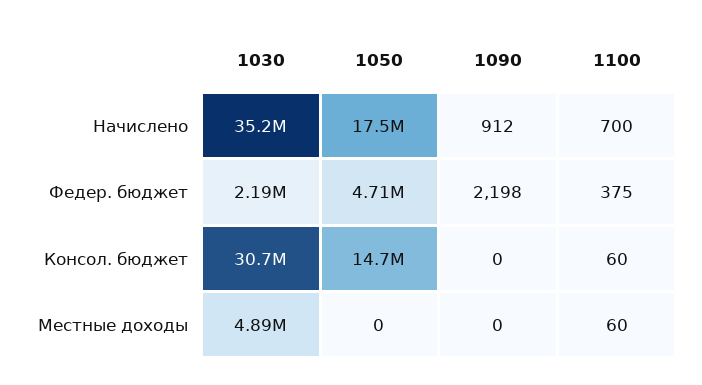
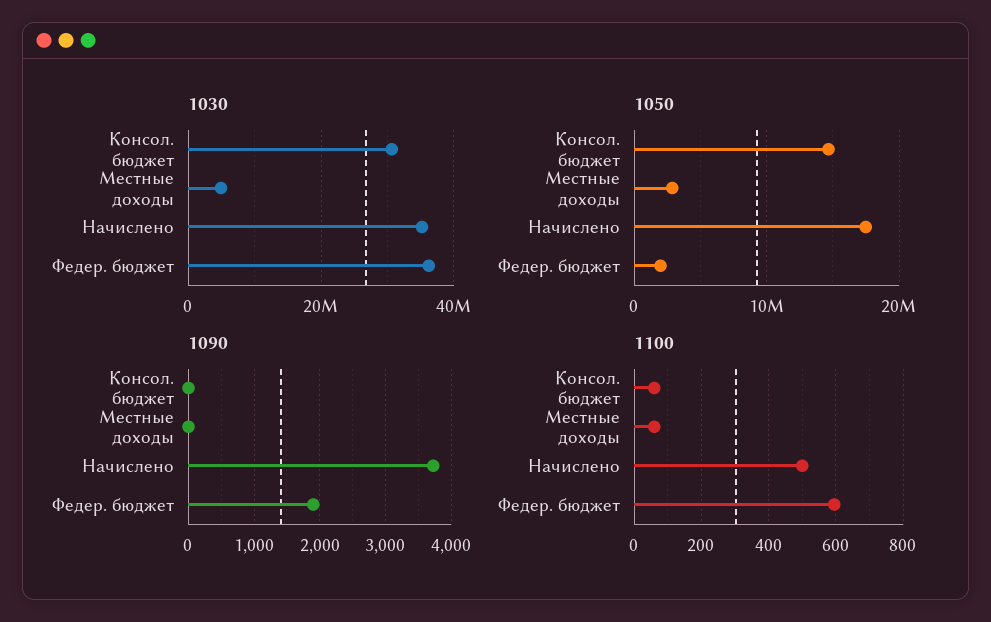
1090, Начислено: 912 -> 3700
1100, Начислено: 700 -> 500
1030, Федер. бюджет: 2190000 -> 36000000
1050, Федер. бюджет: 4710000 -> 2000000
1090, Федер. бюджет: 2198 -> 1900
1100, Федер. бюджет: 375 -> 600
1050, Местные доходы: 0 -> 3000000

